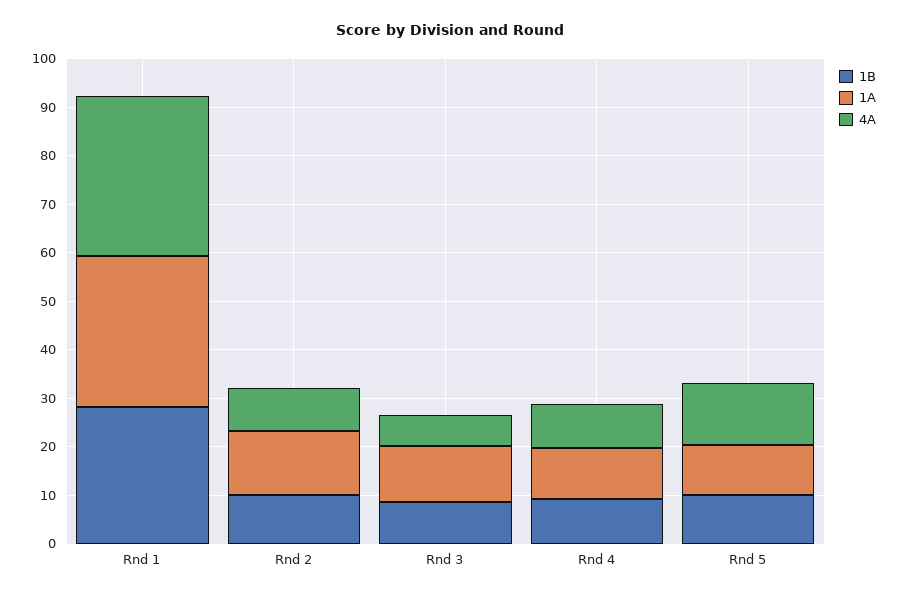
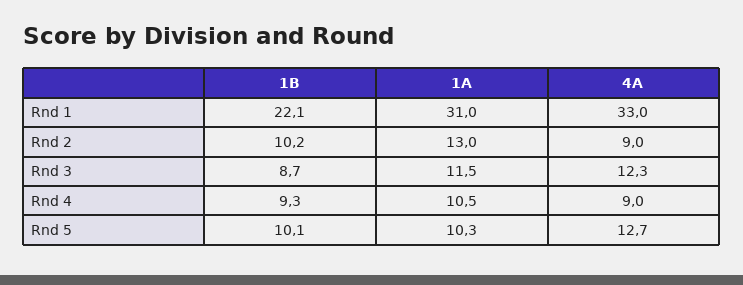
1B, Rnd 1: 28 -> 22.1
4A, Rnd 3: 6 -> 12.3

